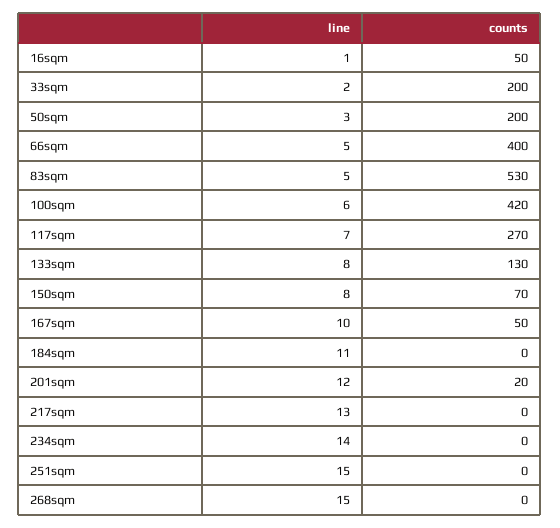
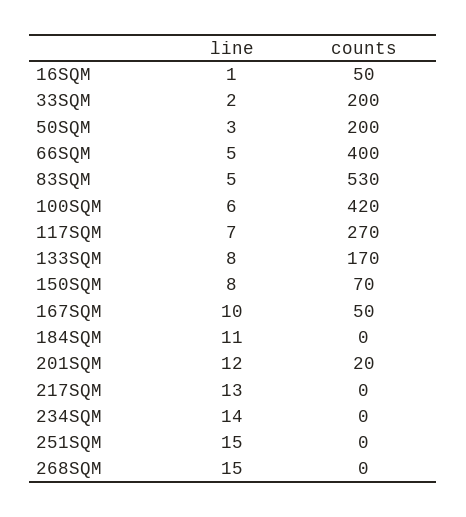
counts, 133sqm: 130 -> 170

